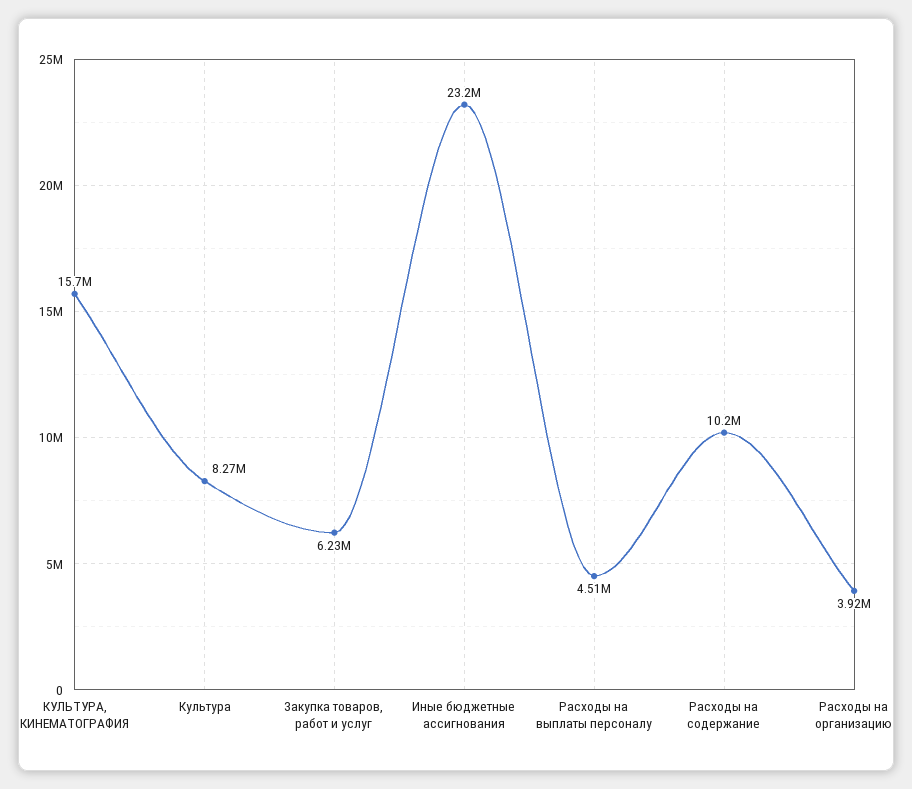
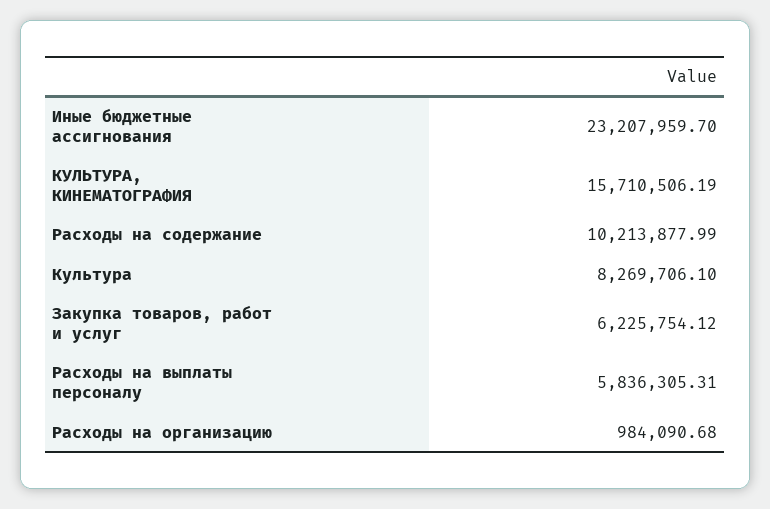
Расходы на выплаты персоналу: 4510000 -> 5836305.31
Расходы на организацию: 3920000 -> 984090.68

